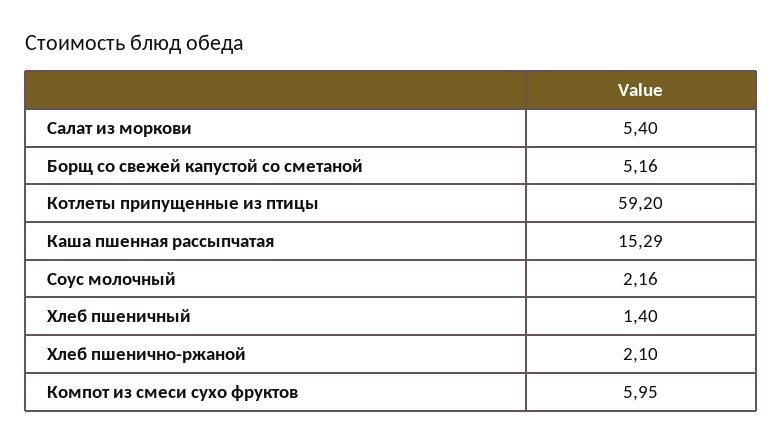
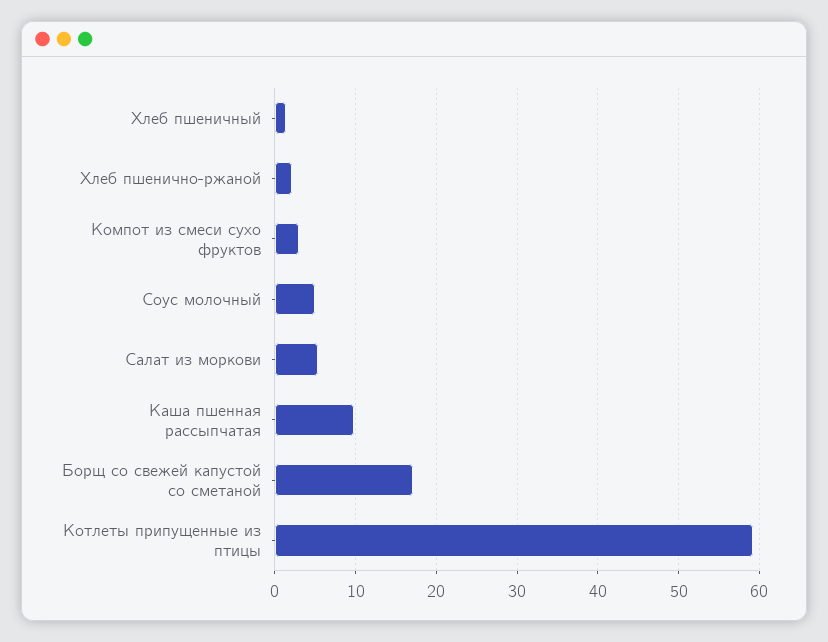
Борщ со свежей капустой со сметаной: 5.16 -> 17
Каша пшенная рассыпчатая: 15.29 -> 10
Соус молочный: 2.16 -> 5
Компот из смеси сухо фруктов: 5.95 -> 3

